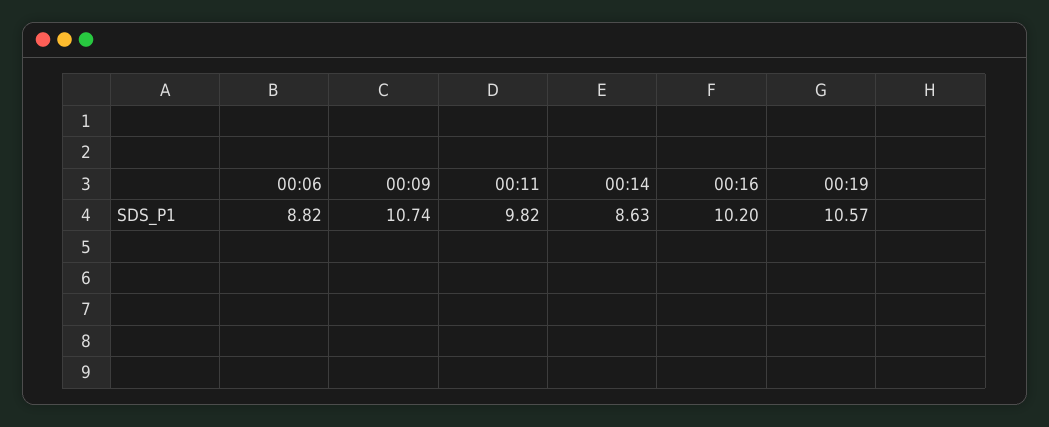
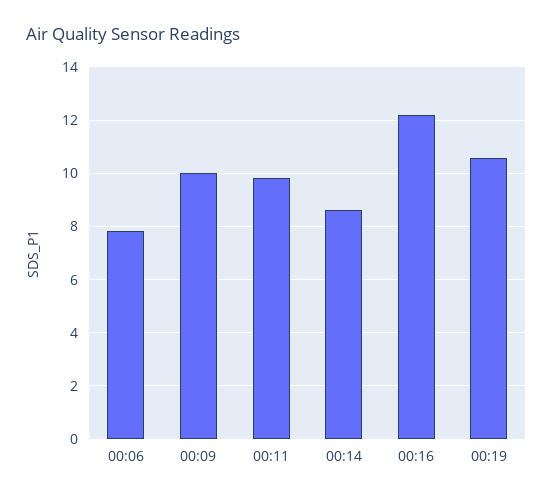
00:06: 8.82 -> 7.75
00:09: 10.74 -> 10
00:16: 10.2 -> 12.25

